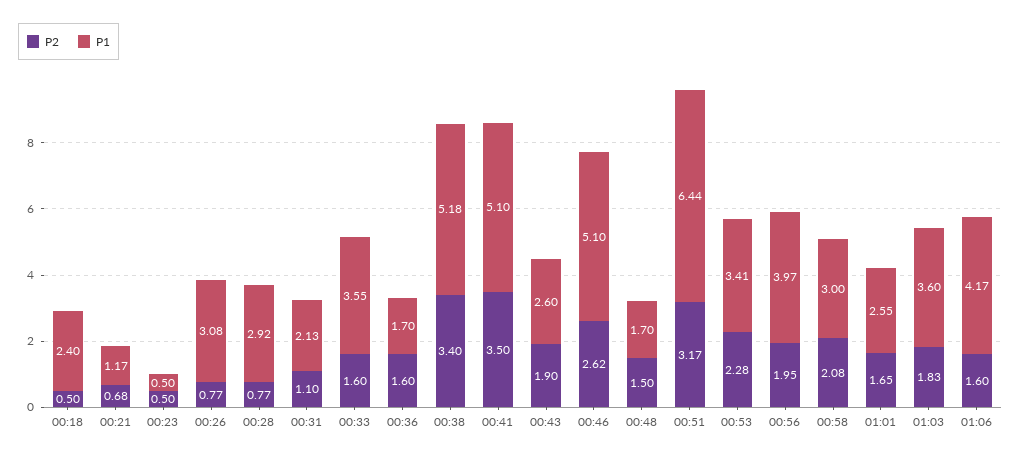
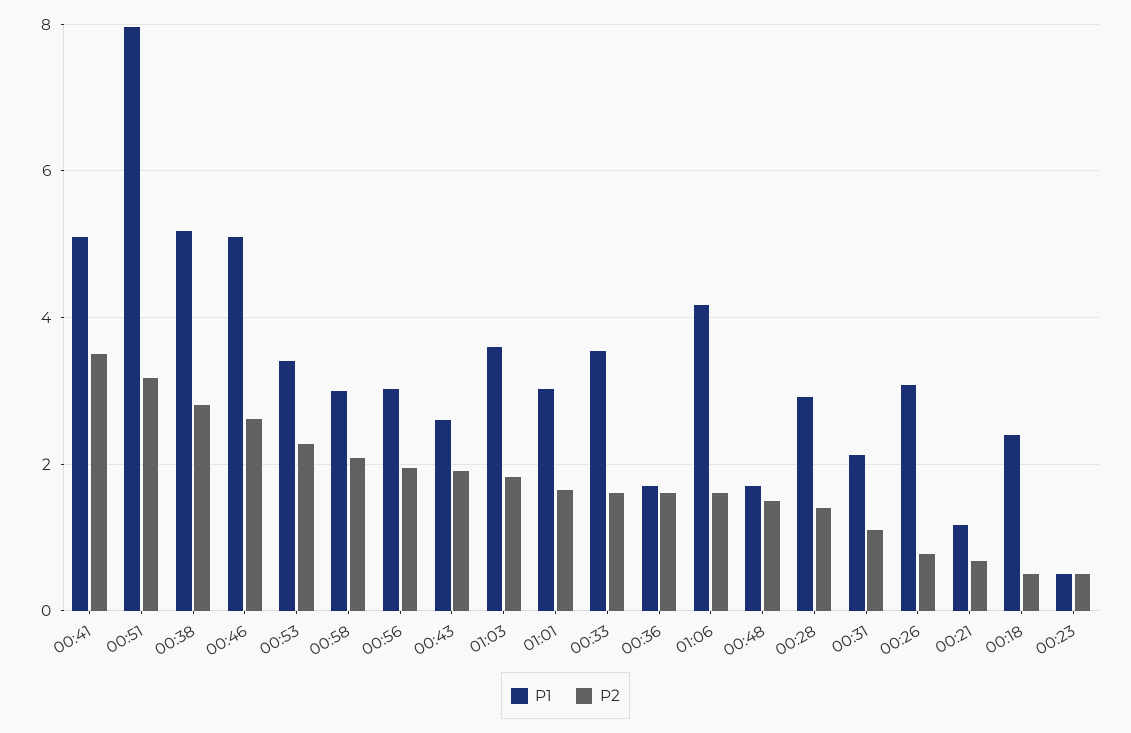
P2, 00:28: 0.77 -> 1.4
P2, 00:38: 3.4 -> 2.8
P1, 00:51: 6.44 -> 8
P1, 00:56: 3.97 -> 3
P1, 01:01: 2.55 -> 3

